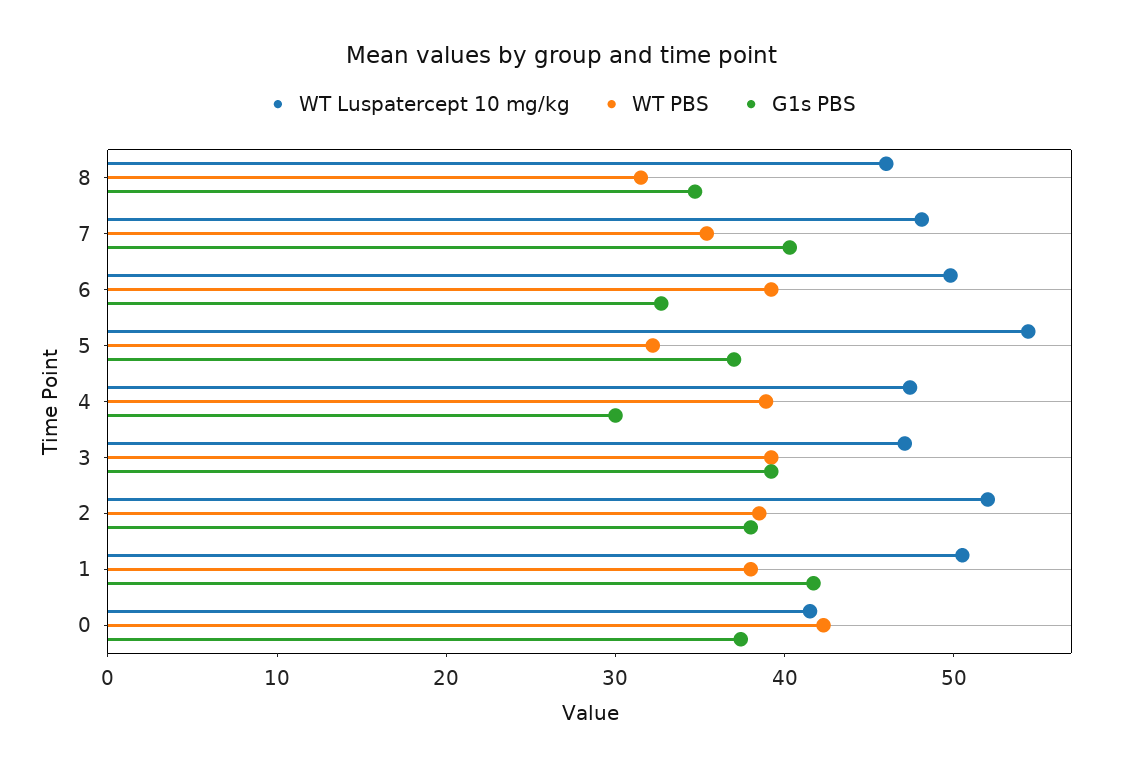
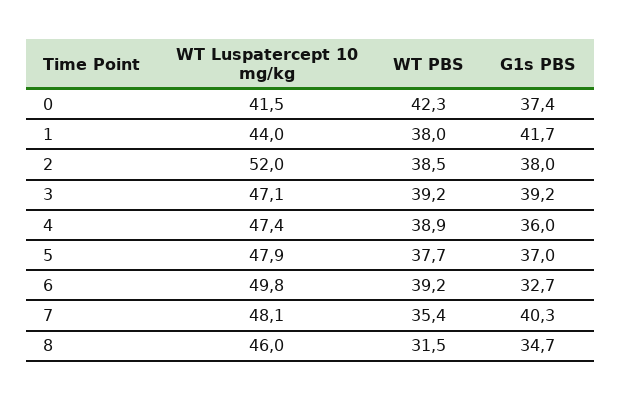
WT Luspatercept 10 mg/kg, 5: 54 -> 47.9
WT PBS, 5: 32 -> 37.7
G1s PBS, 4: 30 -> 36
WT Luspatercept 10 mg/kg, 1: 50 -> 44

